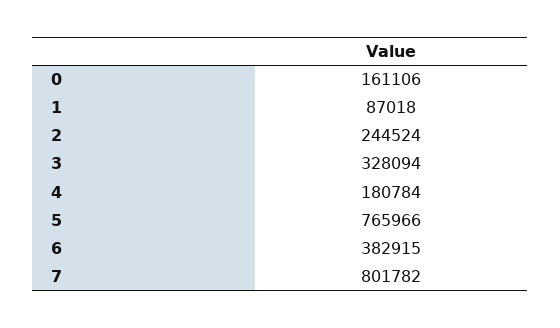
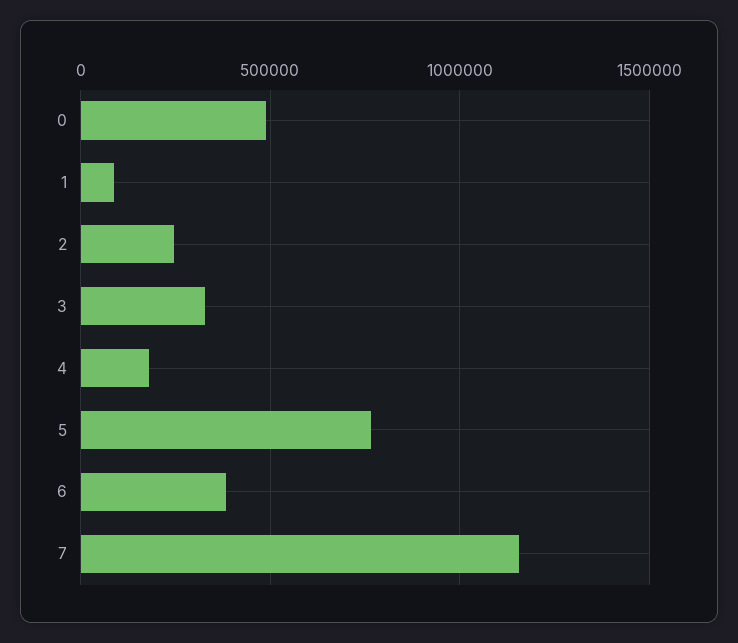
0: 161106 -> 500000
7: 801782 -> 1150000

